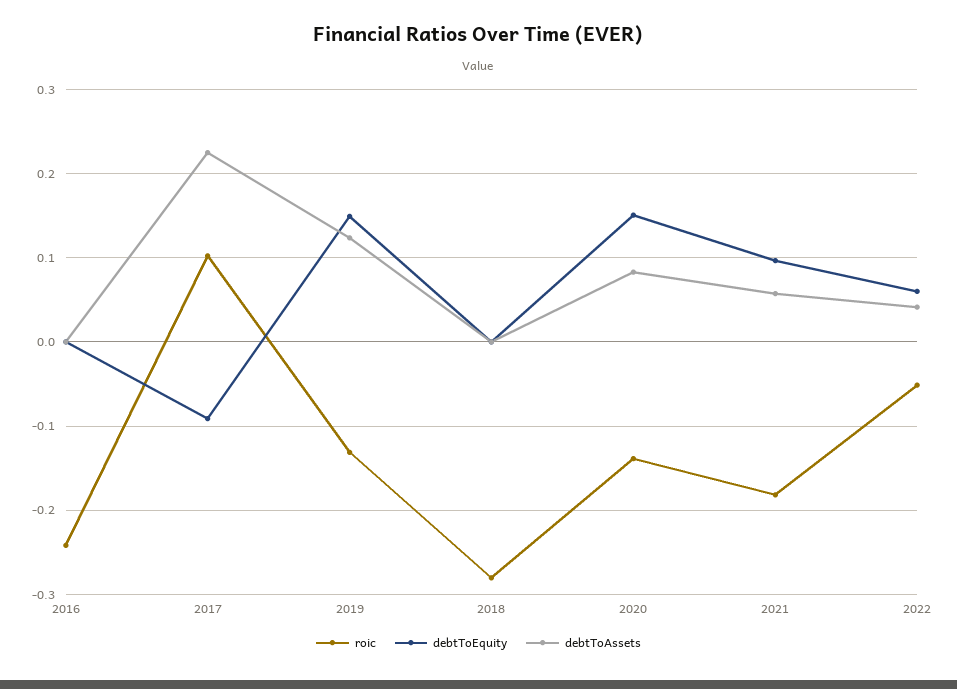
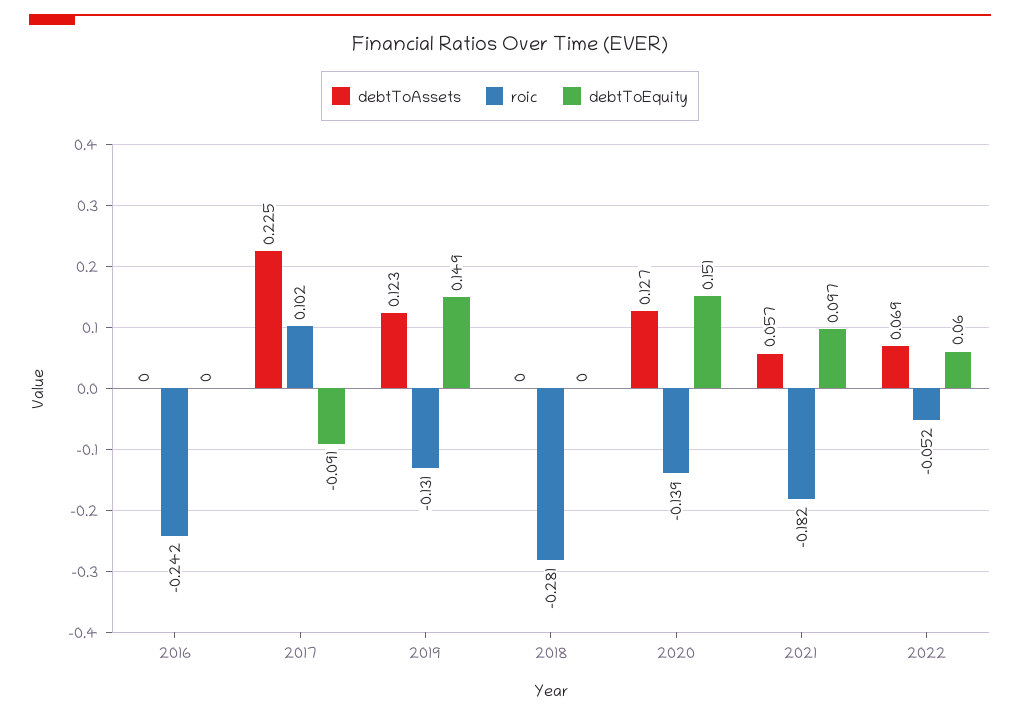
debtToAssets, 2020: 0.08 -> 0.127
debtToAssets, 2022: 0.04 -> 0.069

